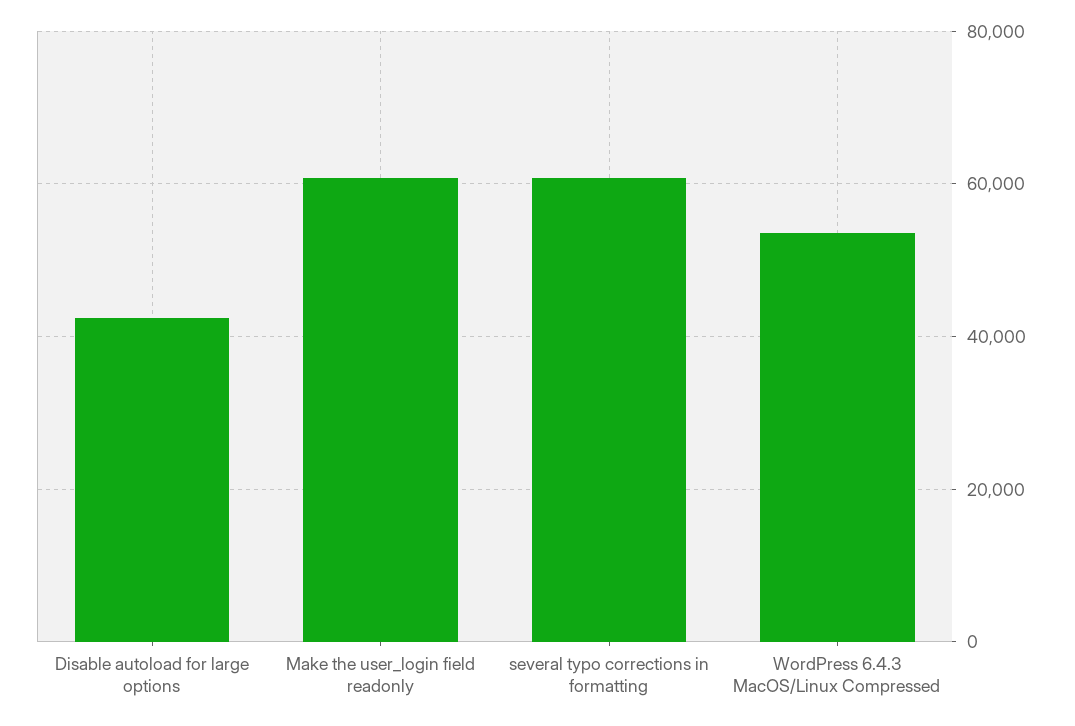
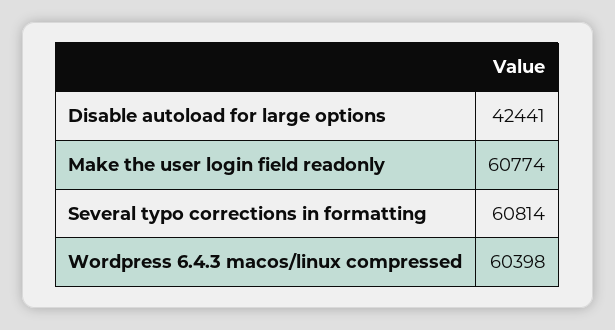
WordPress 6.4.3 MacOS/Linux Compressed: 54000 -> 60398

